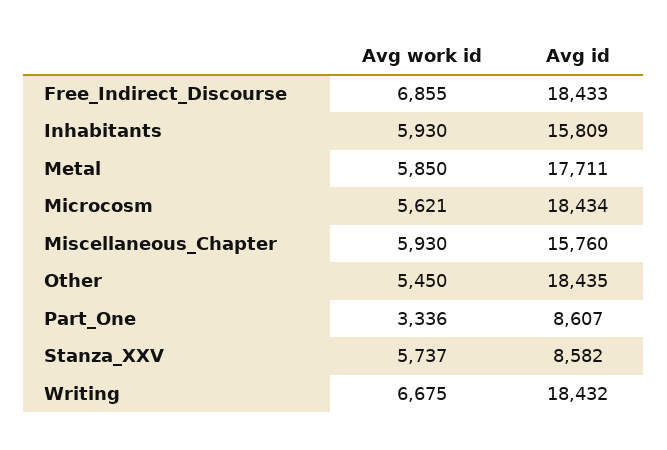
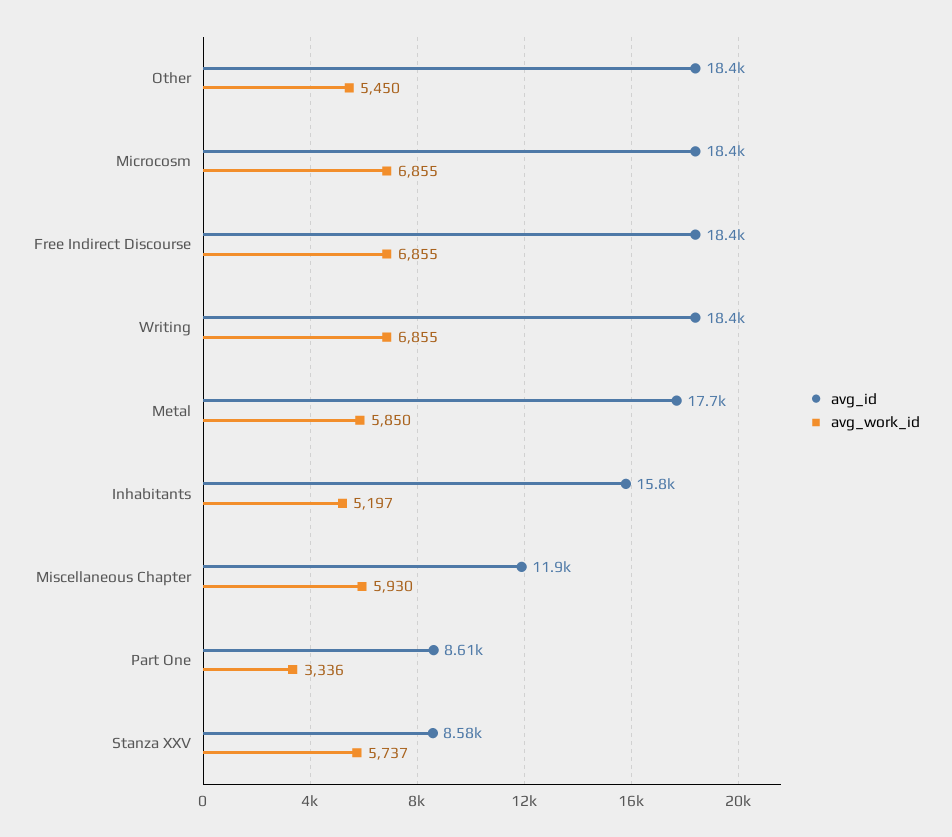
Avg work id, Inhabitants: 5930 -> 5197
Avg work id, Microcosm: 5621 -> 6855
Avg id, Miscellaneous_Chapter: 15760 -> 11900
Avg work id, Writing: 6675 -> 6855

